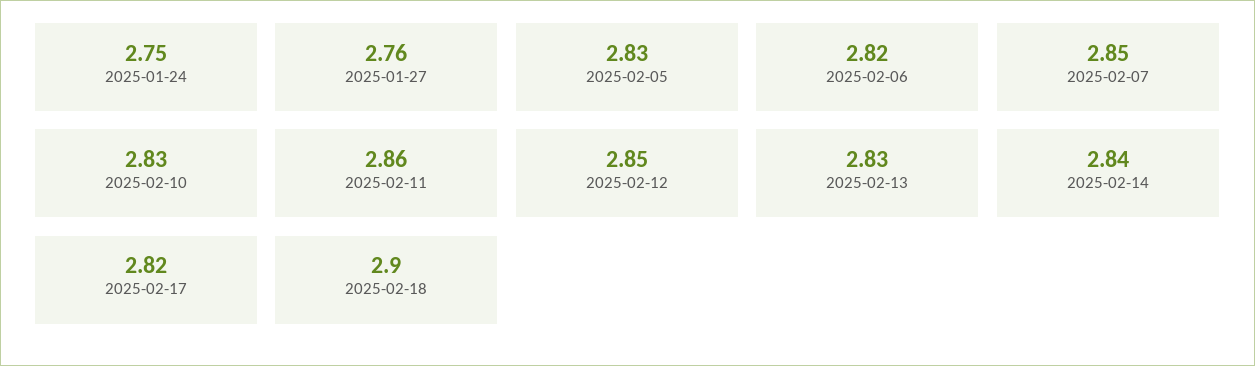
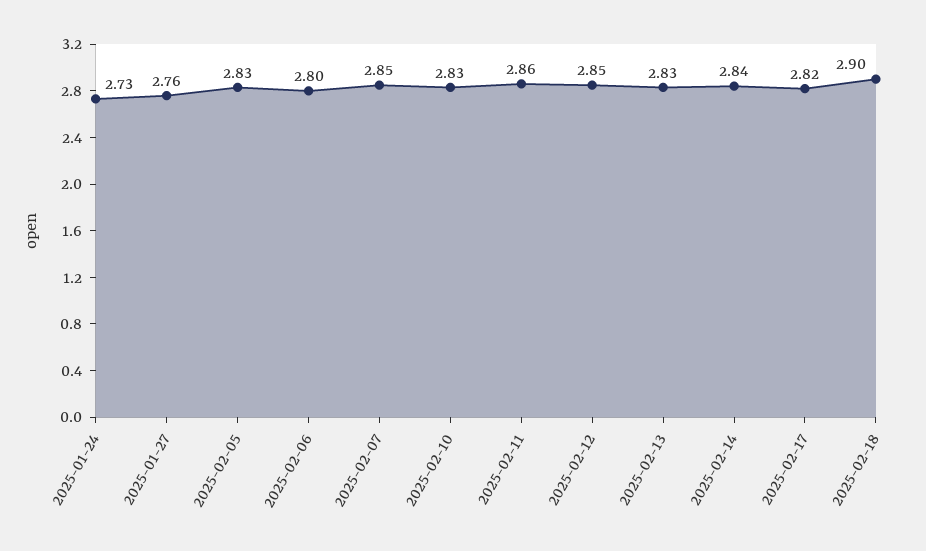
2025-01-24: 2.75 -> 2.73
2025-02-06: 2.82 -> 2.8

